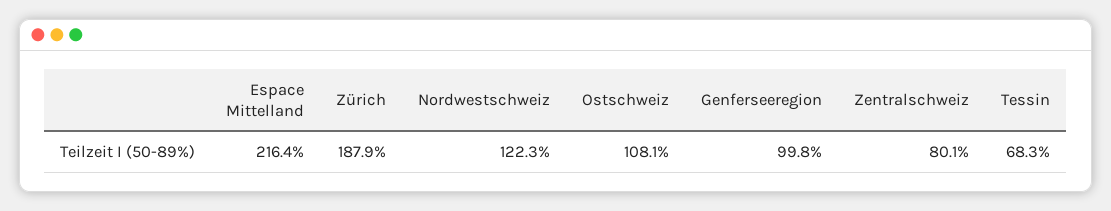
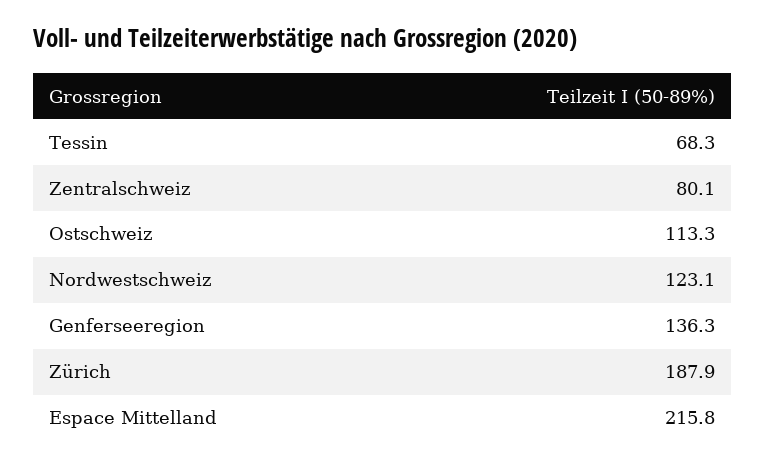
Espace Mittelland: 216.4 -> 215.8
Nordwestschweiz: 122.3 -> 123.1
Ostschweiz: 108.1 -> 113.3
Genferseeregion: 99.8 -> 136.3

